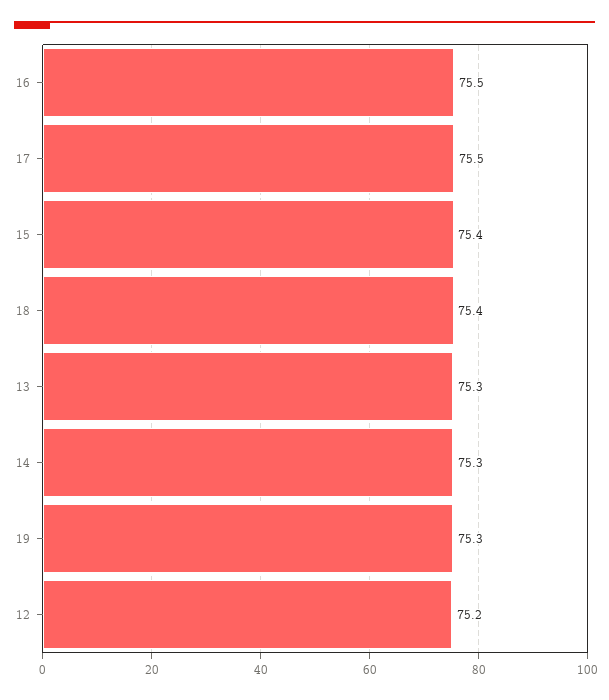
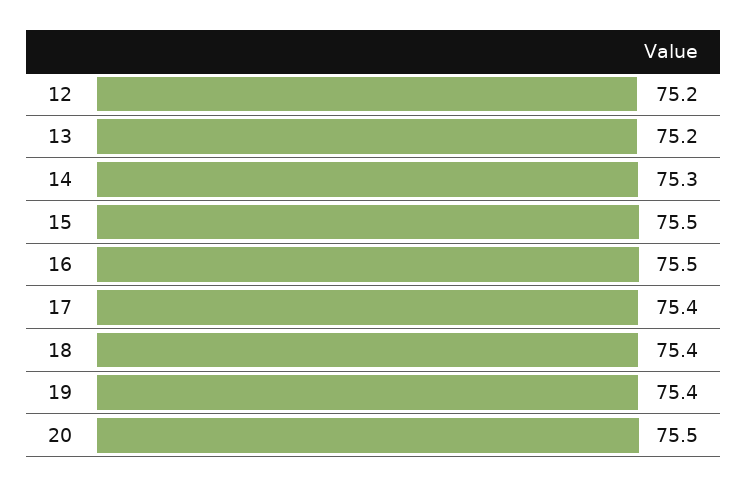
17: 75.5 -> 75.4
15: 75.4 -> 75.5
13: 75.3 -> 75.2
19: 75.3 -> 75.4
20: none -> 75.5

